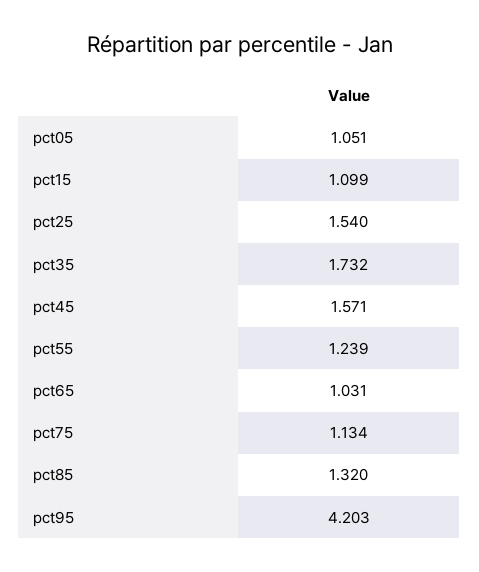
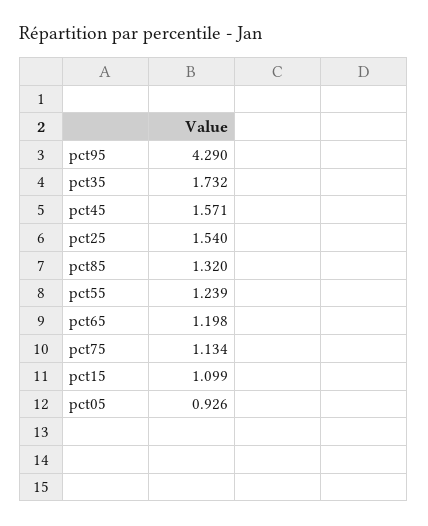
pct05: 1.051 -> 0.926
pct65: 1.031 -> 1.198
pct95: 4.203 -> 4.29

